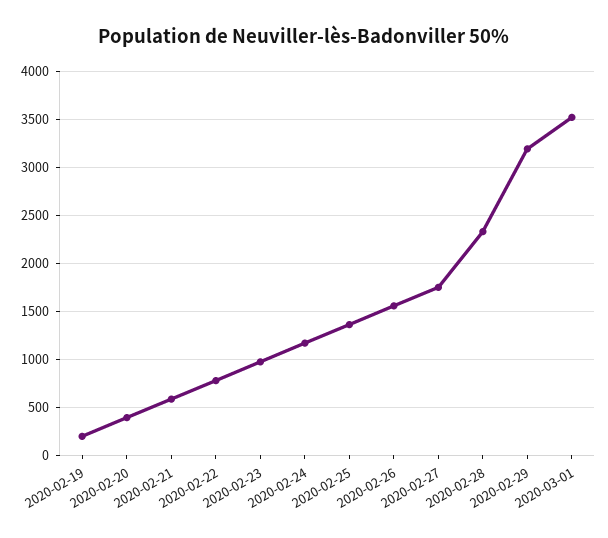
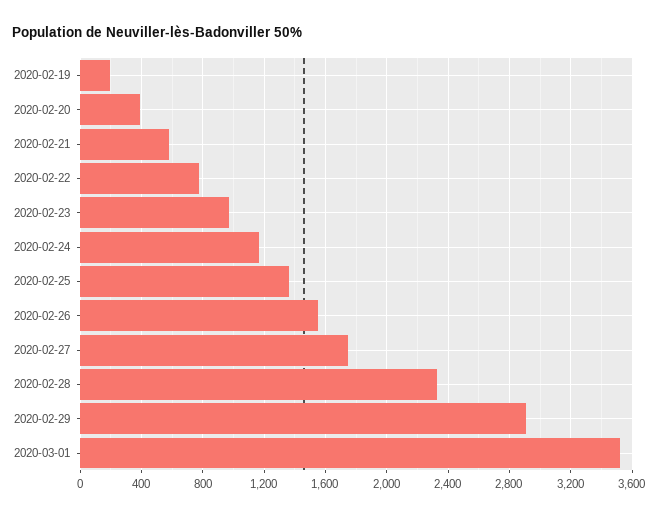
2020-02-29: 3200 -> 2900

